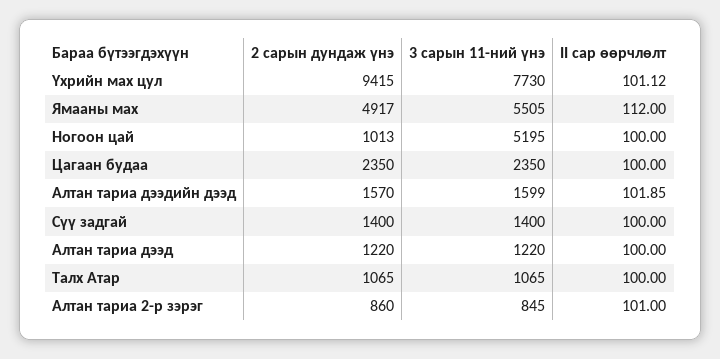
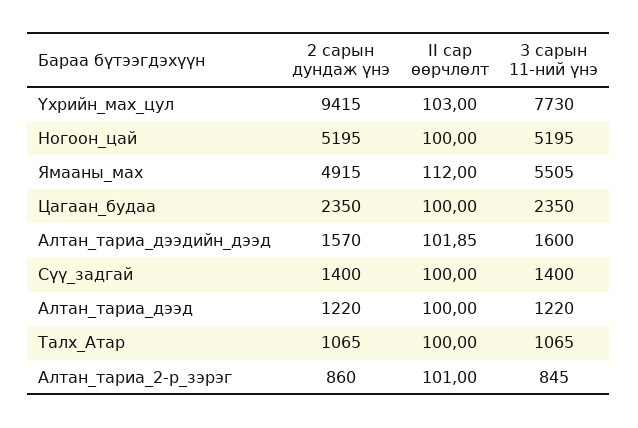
II сар өөрчлөлт, Үхрийн мах цул: 101.12 -> 103
2 сарын дундаж үнэ, Ямааны мах: 4917 -> 4915
2 сарын дундаж үнэ, Ногоон цай: 1013 -> 5195
3 сарын 11-ний үнэ, Алтан тариа дээдийн дээд: 1599 -> 1600

